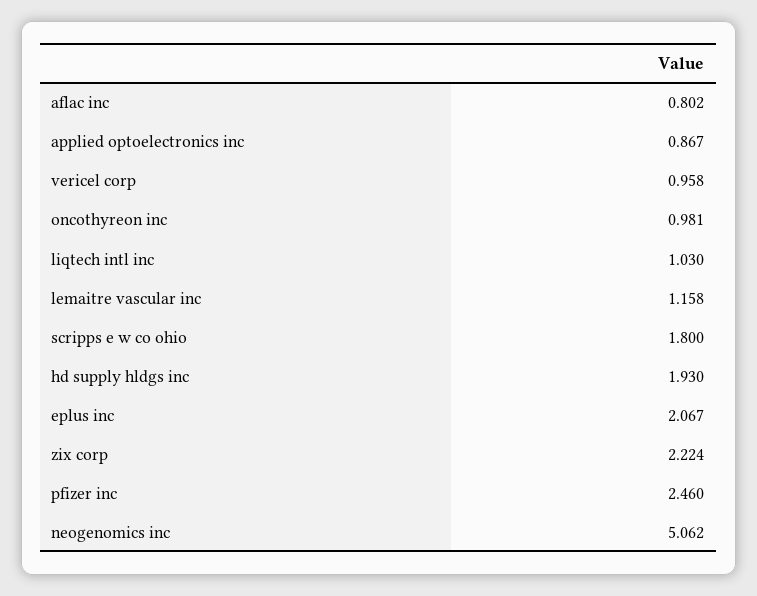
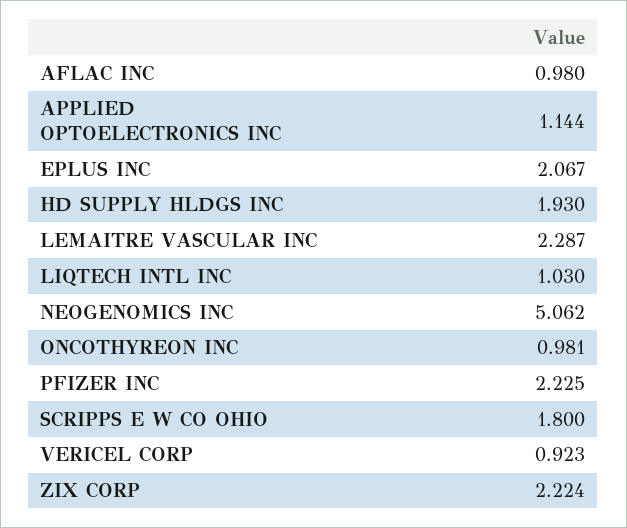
aflac inc: 0.802 -> 0.98
applied optoelectronics inc: 0.867 -> 1.144
vericel corp: 0.958 -> 0.923
lemaitre vascular inc: 1.158 -> 2.287
pfizer inc: 2.46 -> 2.225

